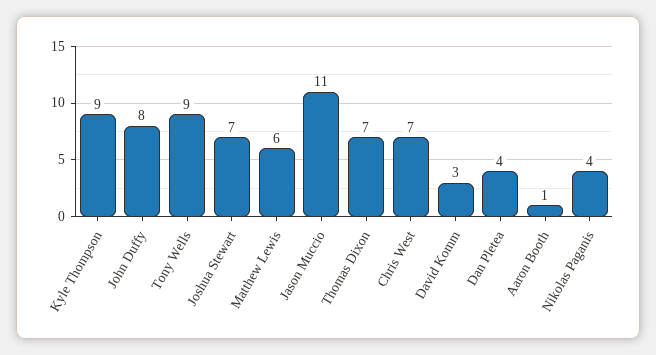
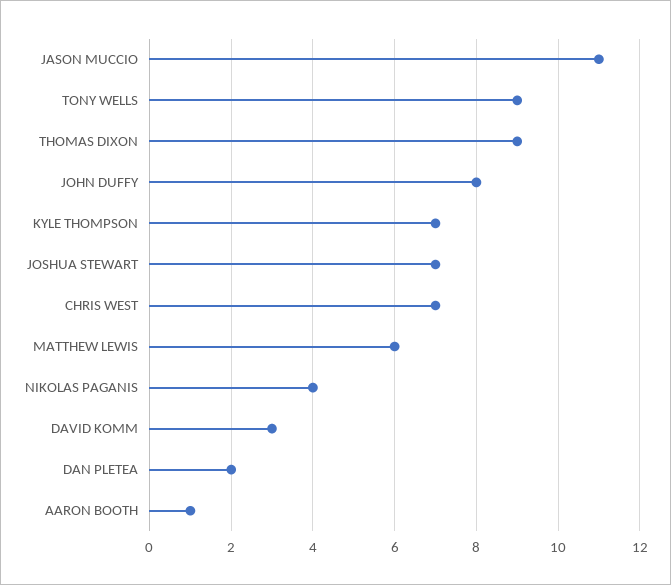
Kyle Thompson: 9 -> 7
Thomas Dixon: 7 -> 9
Dan Pletea: 4 -> 2

